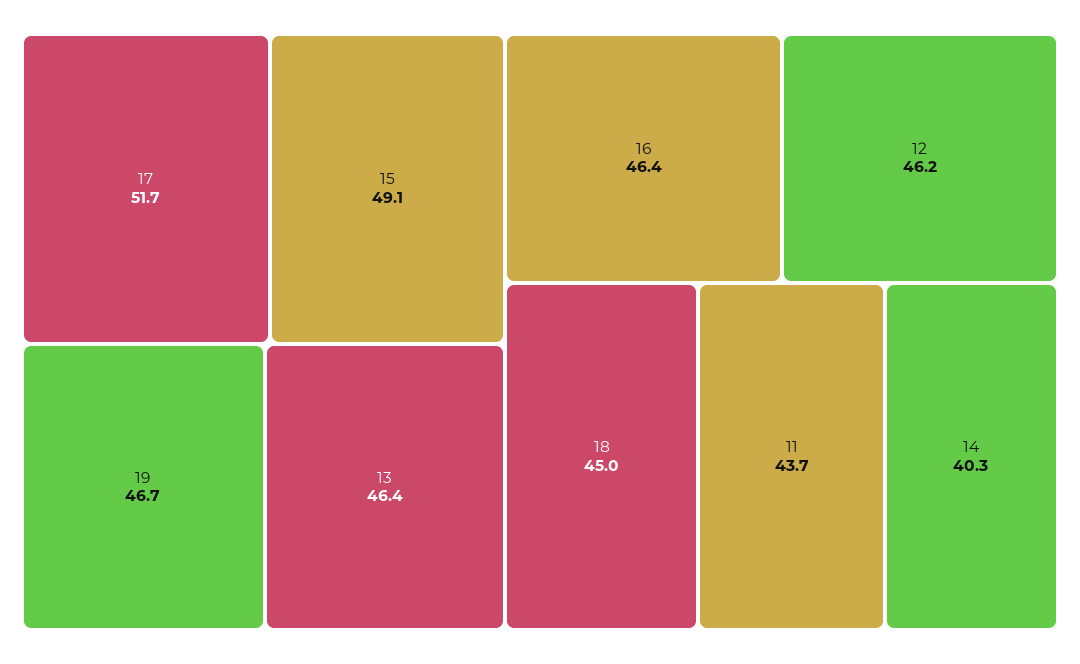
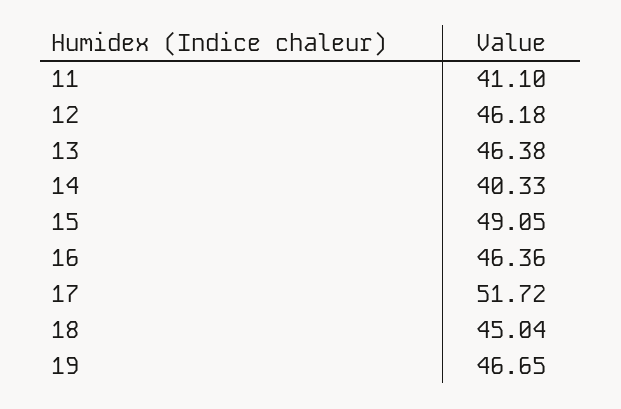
11: 43.7 -> 41.1

